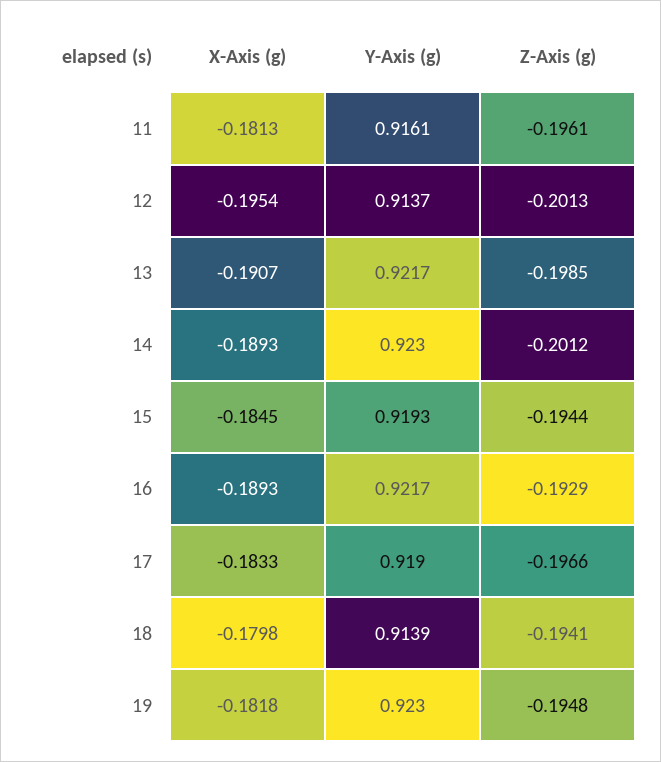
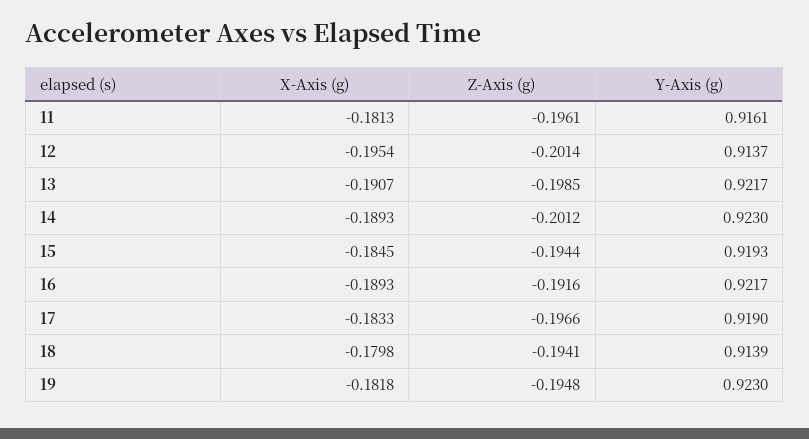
Z-Axis (g), 12: -0.2013 -> -0.2014
Z-Axis (g), 16: -0.1929 -> -0.1916

